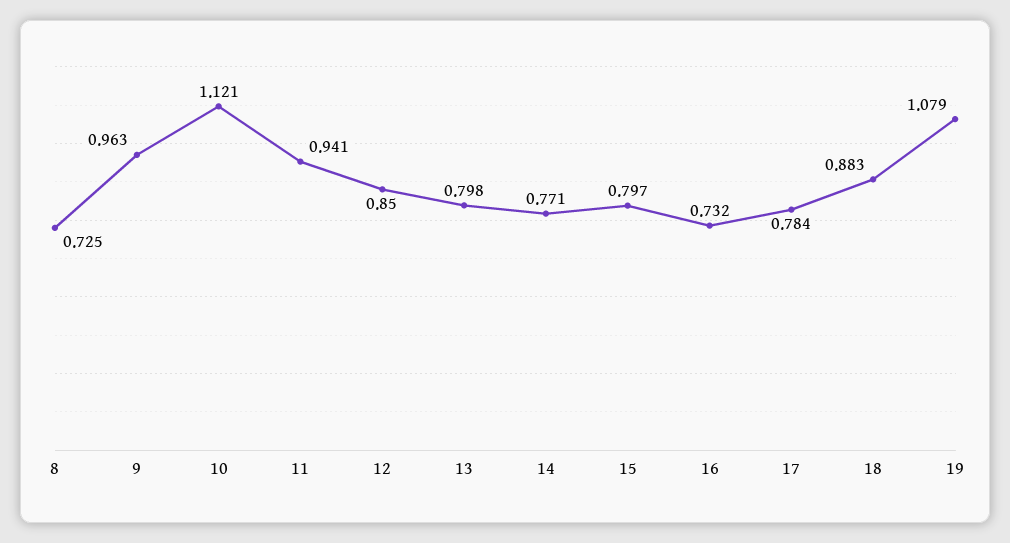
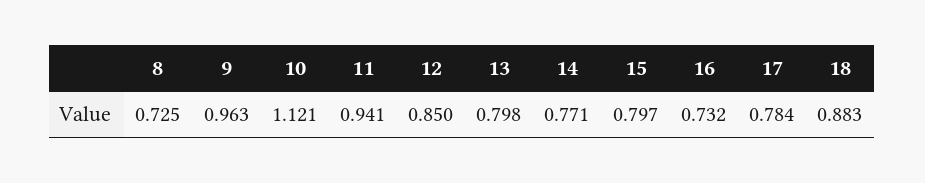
19: 1.079 -> none

